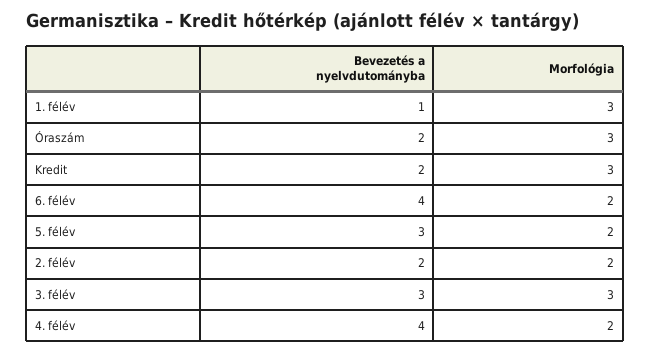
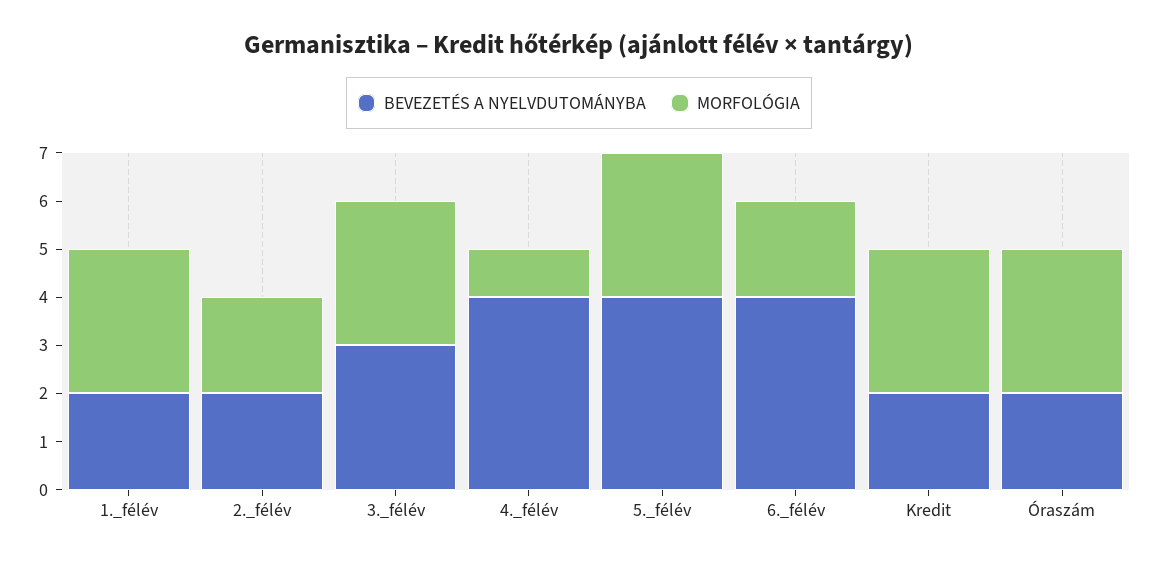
Bevezetés a nyelvdutományba, 1. félév: 1 -> 2
Bevezetés a nyelvdutományba, 5. félév: 3 -> 4
Morfológia, 5. félév: 2 -> 3
Morfológia, 4. félév: 2 -> 1

